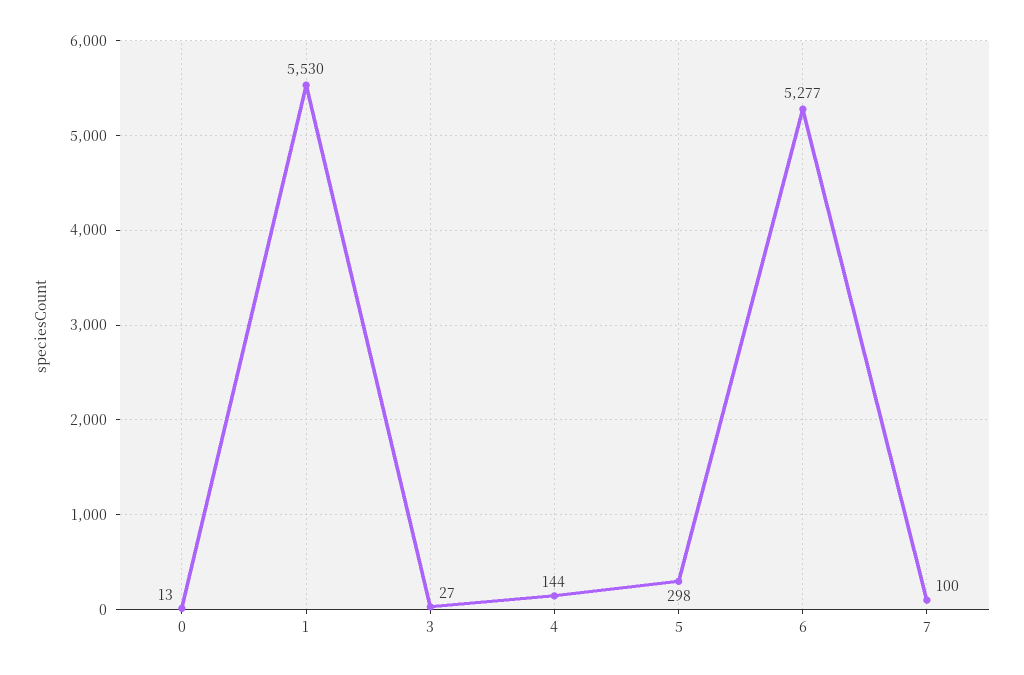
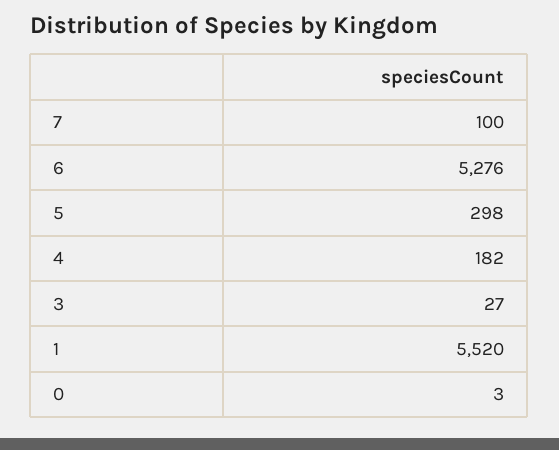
0: 13 -> 3
1: 5530 -> 5520
4: 144 -> 182
6: 5277 -> 5276

